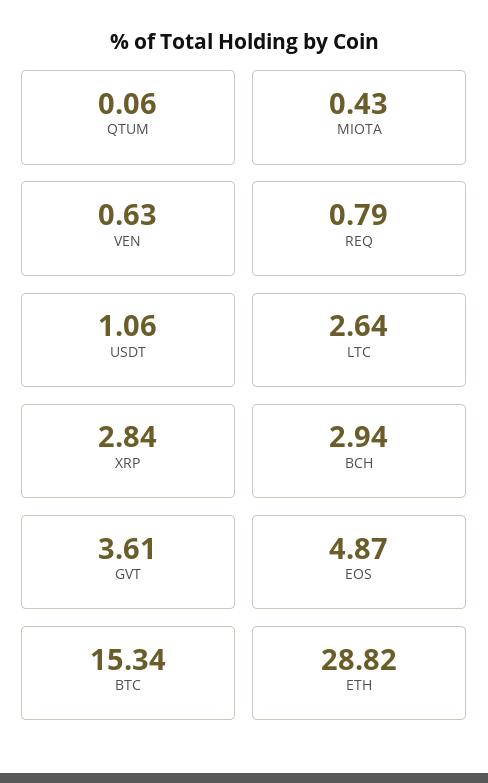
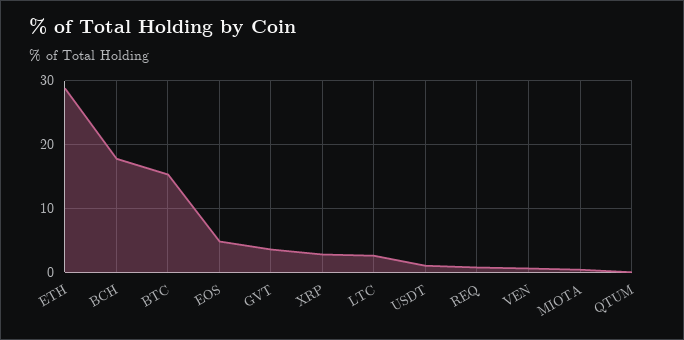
BCH: 2.94 -> 18

